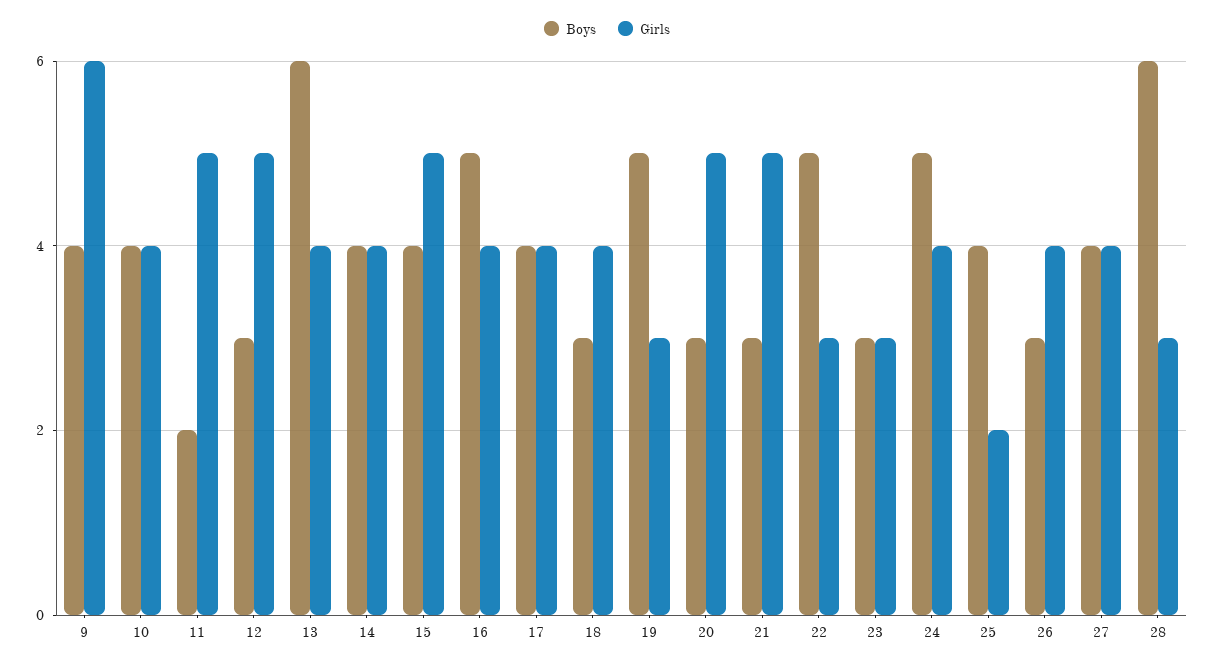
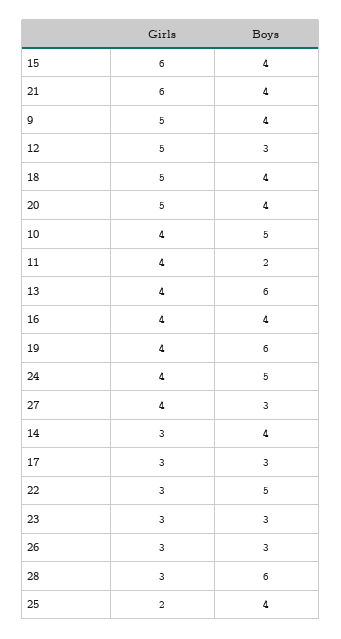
Girls, 9: 6 -> 5
Boys, 10: 4 -> 5
Girls, 11: 5 -> 4
Girls, 14: 4 -> 3
Girls, 15: 5 -> 6
Boys, 16: 5 -> 4
Boys, 17: 4 -> 3
Girls, 17: 4 -> 3
Boys, 18: 3 -> 4
Girls, 18: 4 -> 5
Boys, 19: 5 -> 6
Girls, 19: 3 -> 4
Boys, 20: 3 -> 4
Boys, 21: 3 -> 4
Girls, 21: 5 -> 6
Girls, 26: 4 -> 3
Boys, 27: 4 -> 3

